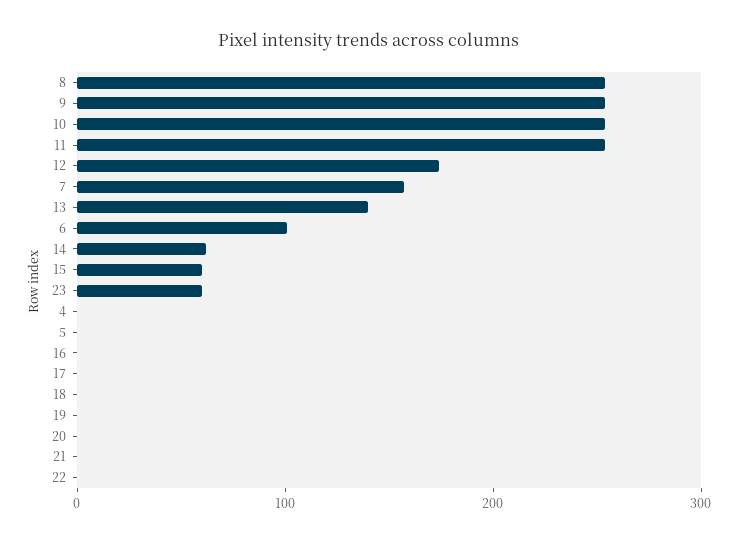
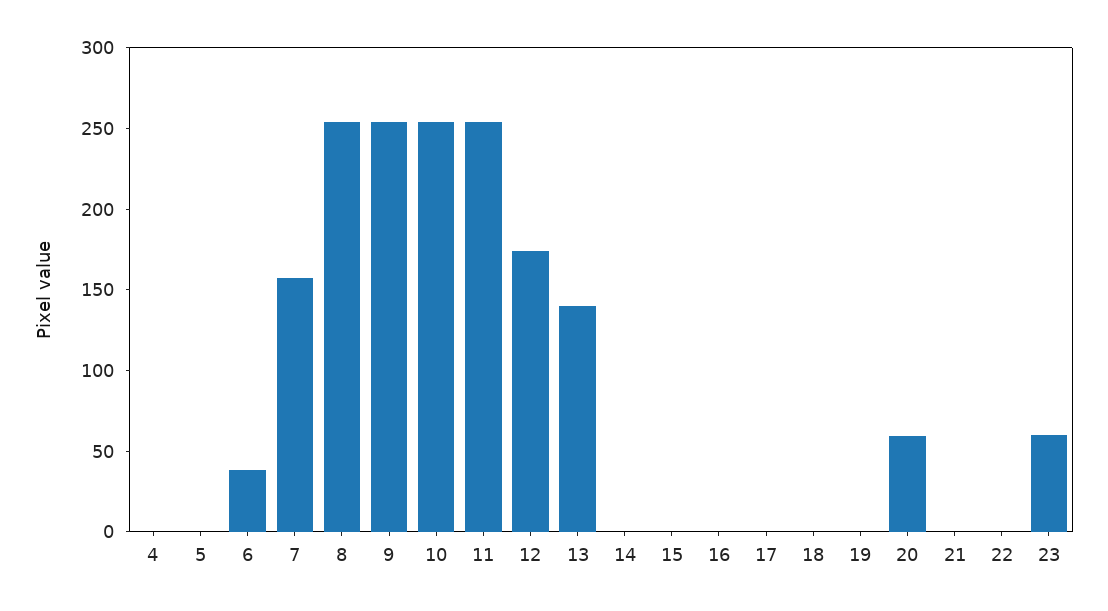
6: 100 -> 40
14: 60 -> 0
15: 60 -> 0
20: 0 -> 60

